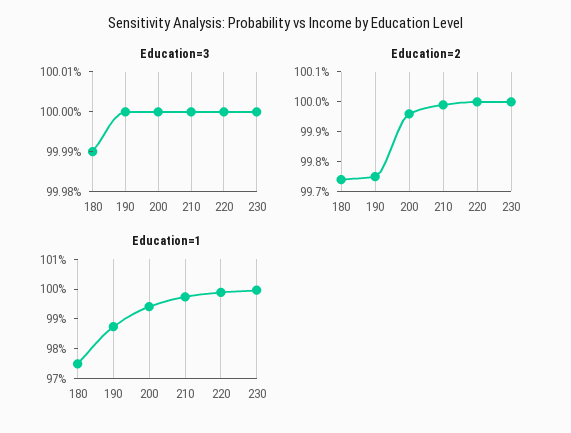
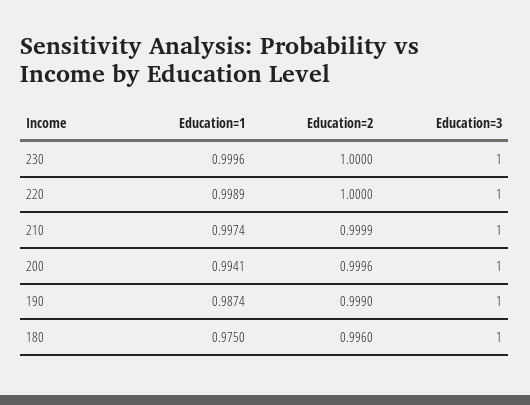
Education=3, 180: 0.9999 -> 1
Education=2, 180: 0.9975 -> 0.996
Education=2, 190: 0.9975 -> 0.999

